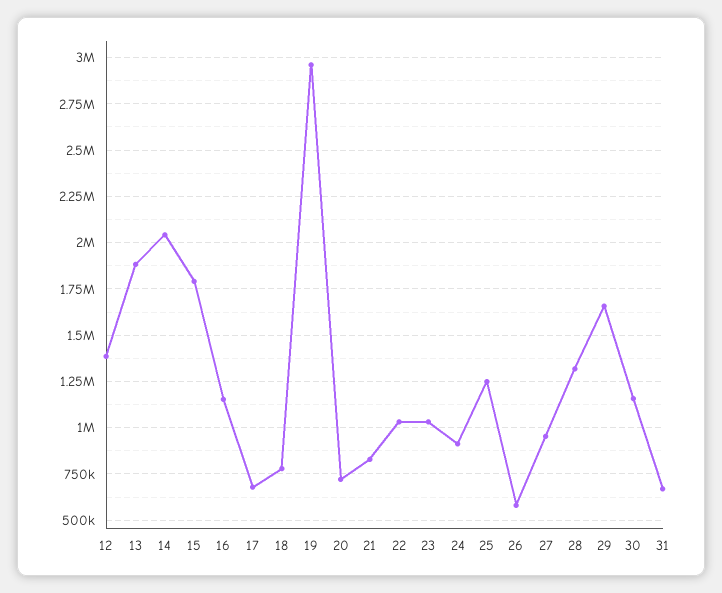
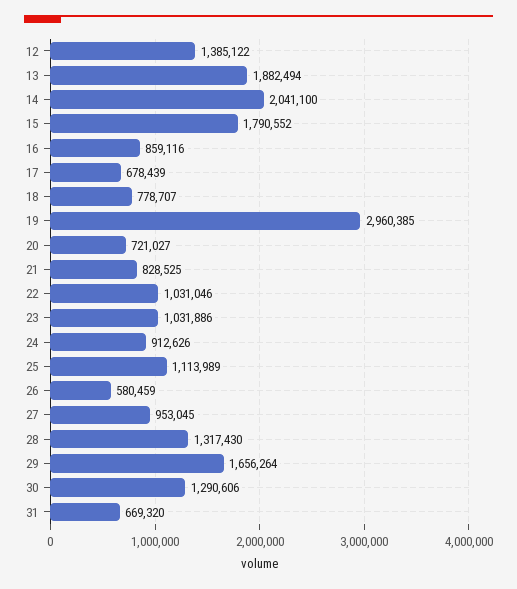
16: 1150000 -> 859116
25: 1250000 -> 1113989
30: 1150000 -> 1290606

